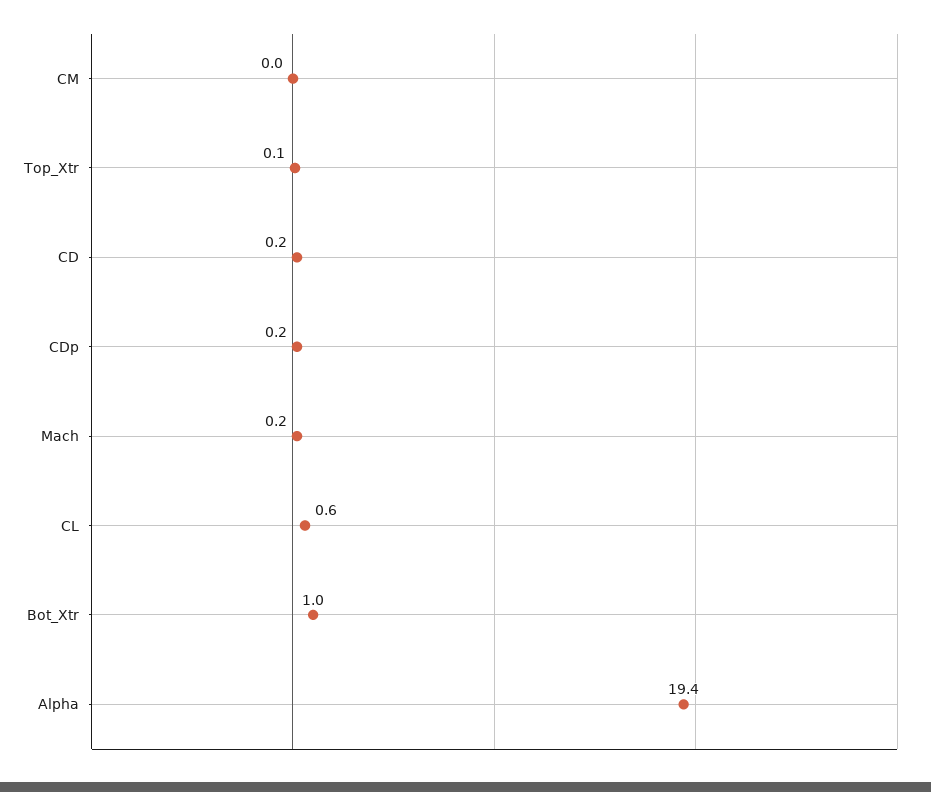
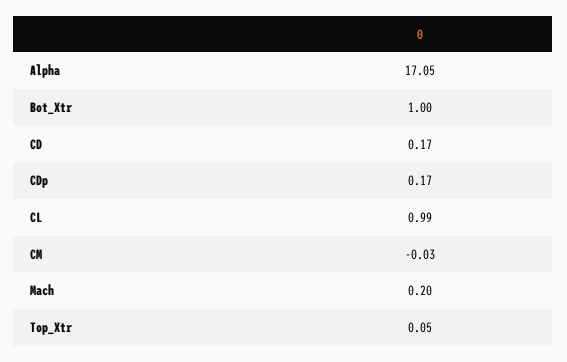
CL: 0.6 -> 0.99
Alpha: 19.4 -> 17.05

